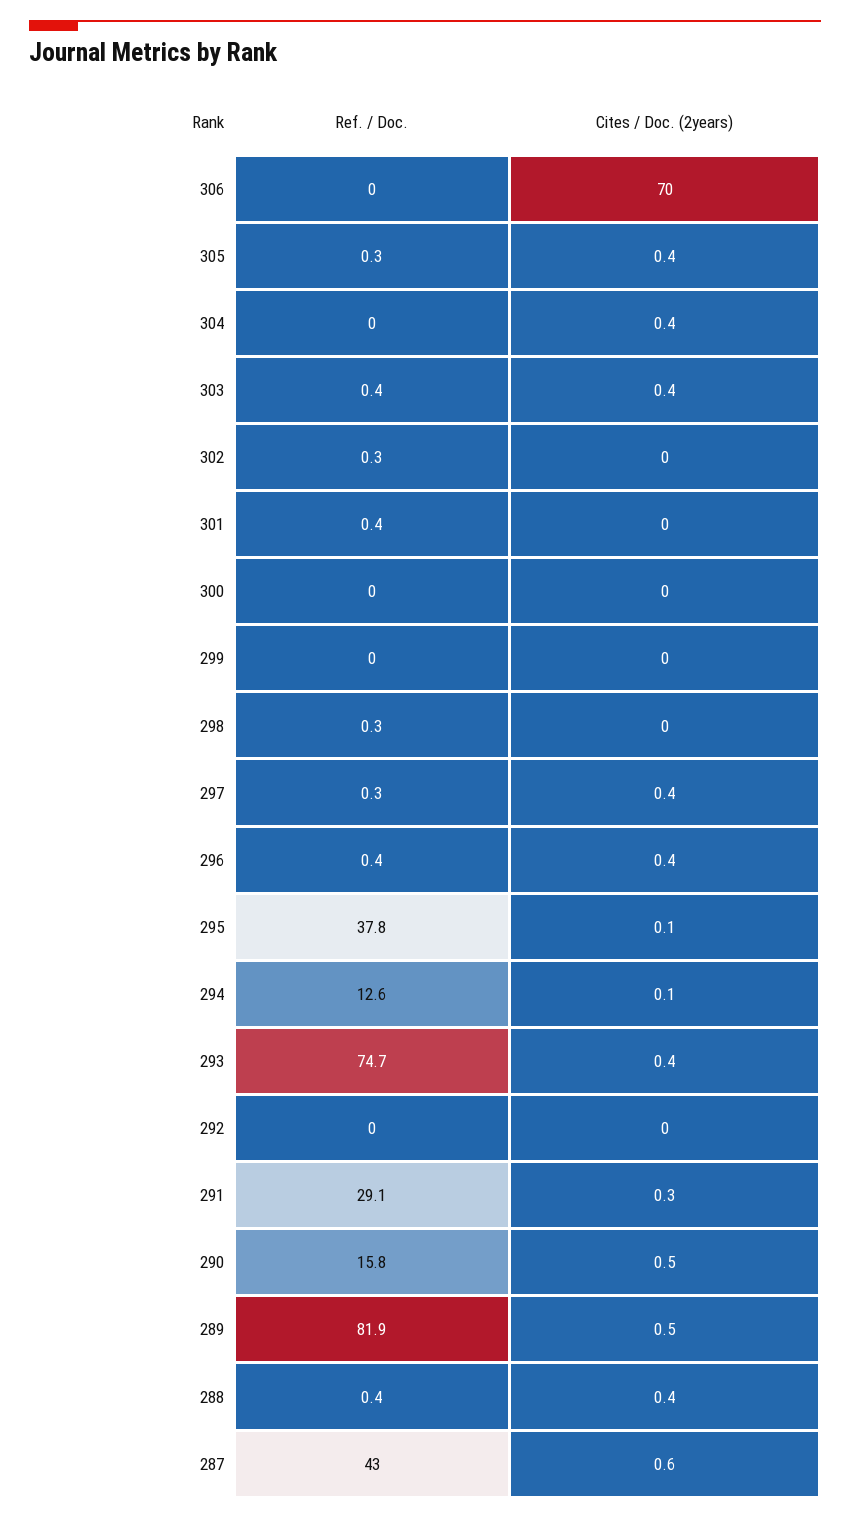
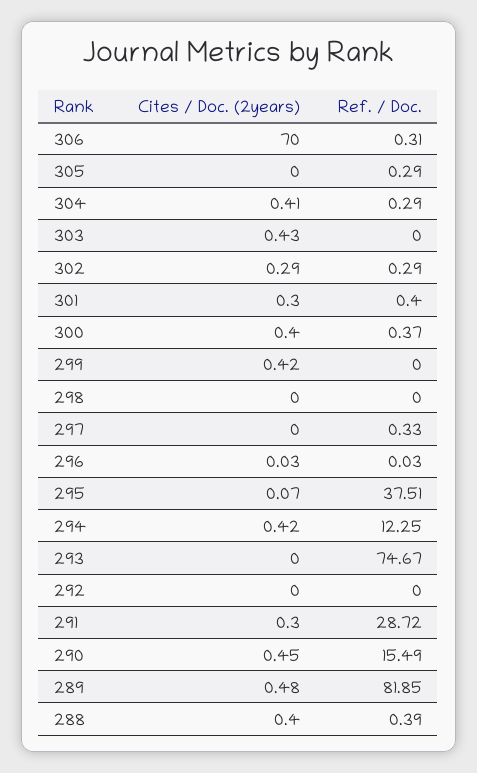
Ref. / Doc., 306: 0 -> 0.31
Cites / Doc. (2years), 305: 0.4 -> 0
Ref. / Doc., 304: 0 -> 0.29
Ref. / Doc., 303: 0.4 -> 0
Cites / Doc. (2years), 302: 0 -> 0.29
Cites / Doc. (2years), 301: 0 -> 0.3
Ref. / Doc., 300: 0 -> 0.37
Cites / Doc. (2years), 300: 0 -> 0.4
Cites / Doc. (2years), 299: 0 -> 0.42
Ref. / Doc., 298: 0.3 -> 0
Cites / Doc. (2years), 297: 0.4 -> 0
Ref. / Doc., 296: 0.4 -> 0.03
Cites / Doc. (2years), 296: 0.4 -> 0.03
Ref. / Doc., 295: 37.8 -> 37.51
Ref. / Doc., 294: 12.6 -> 12.25
Cites / Doc. (2years), 294: 0.1 -> 0.42
Cites / Doc. (2years), 293: 0.4 -> 0
Ref. / Doc., 291: 29.1 -> 28.72
Ref. / Doc., 290: 15.8 -> 15.49
Ref. / Doc., 287: 43 -> none
Cites / Doc. (2years), 287: 0.6 -> none

